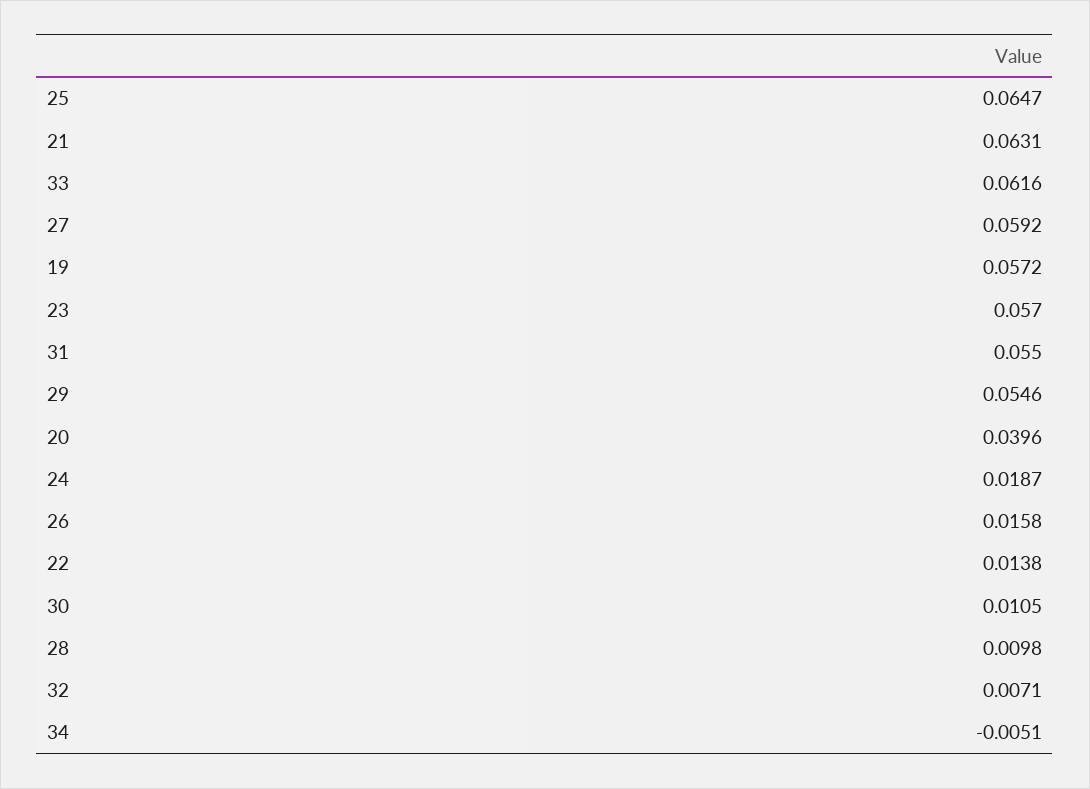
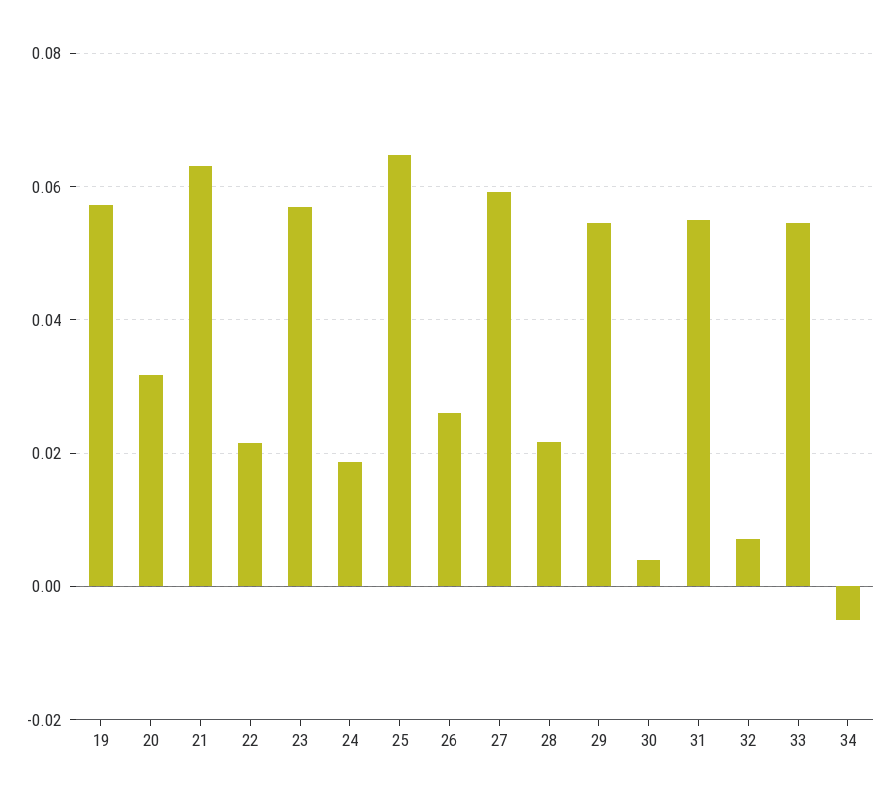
33: 0.0616 -> 0.054
20: 0.0396 -> 0.032
26: 0.0158 -> 0.026
22: 0.0138 -> 0.022
30: 0.0105 -> 0.004
28: 0.0098 -> 0.022

